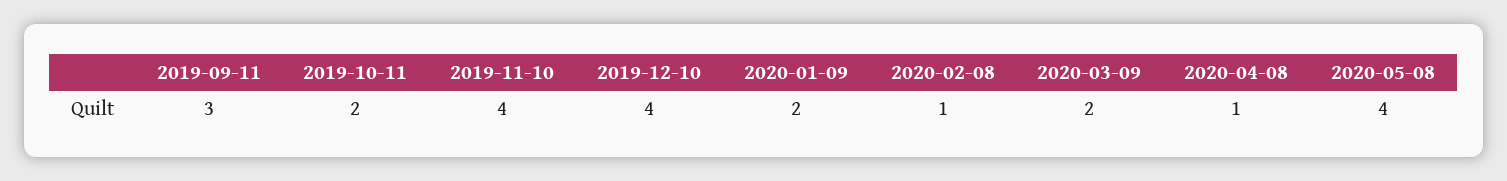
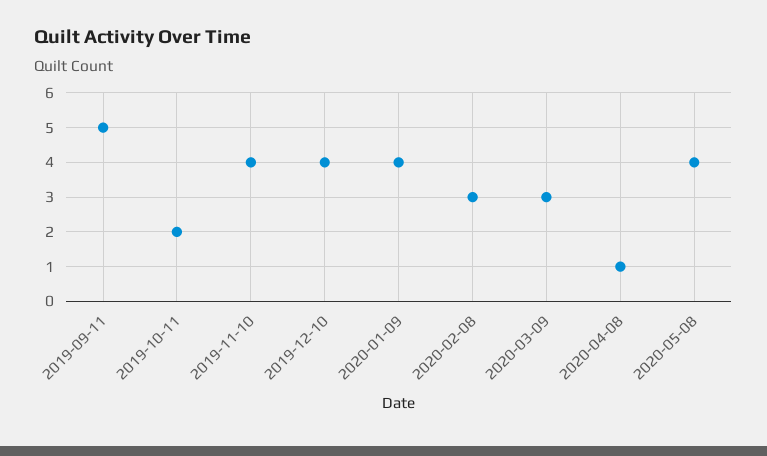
2019-09-11: 3 -> 5
2020-01-09: 2 -> 4
2020-02-08: 1 -> 3
2020-03-09: 2 -> 3

